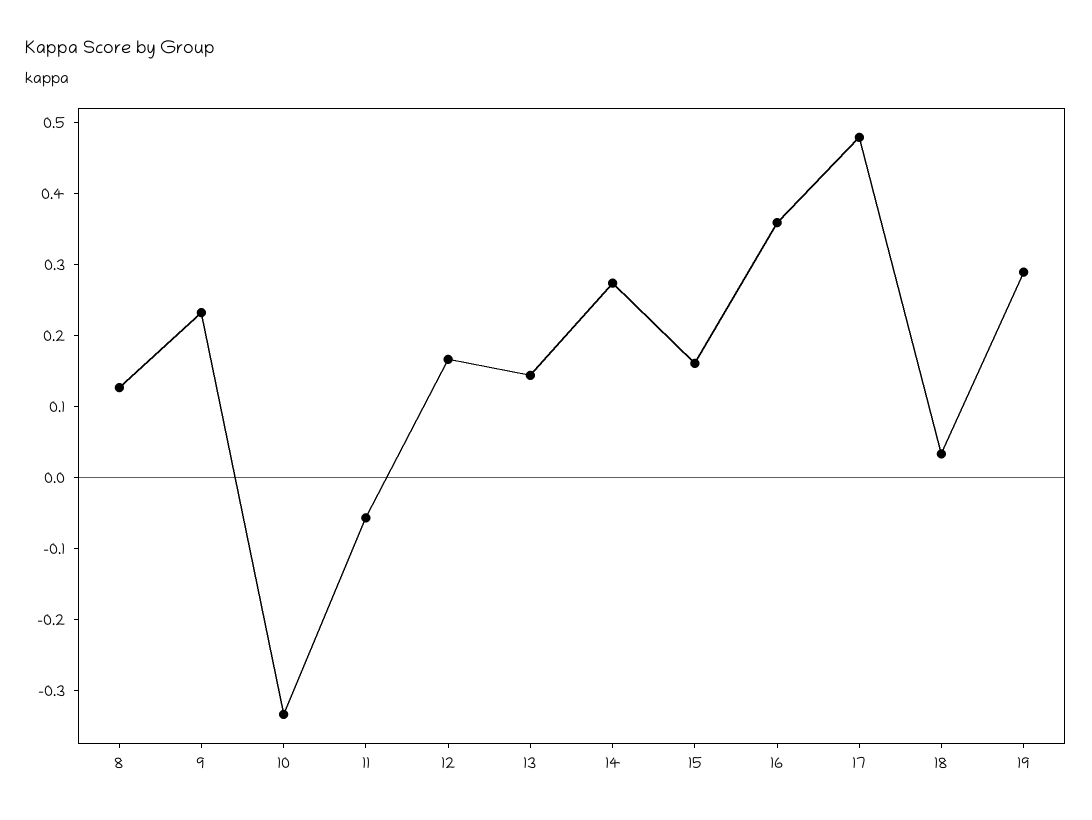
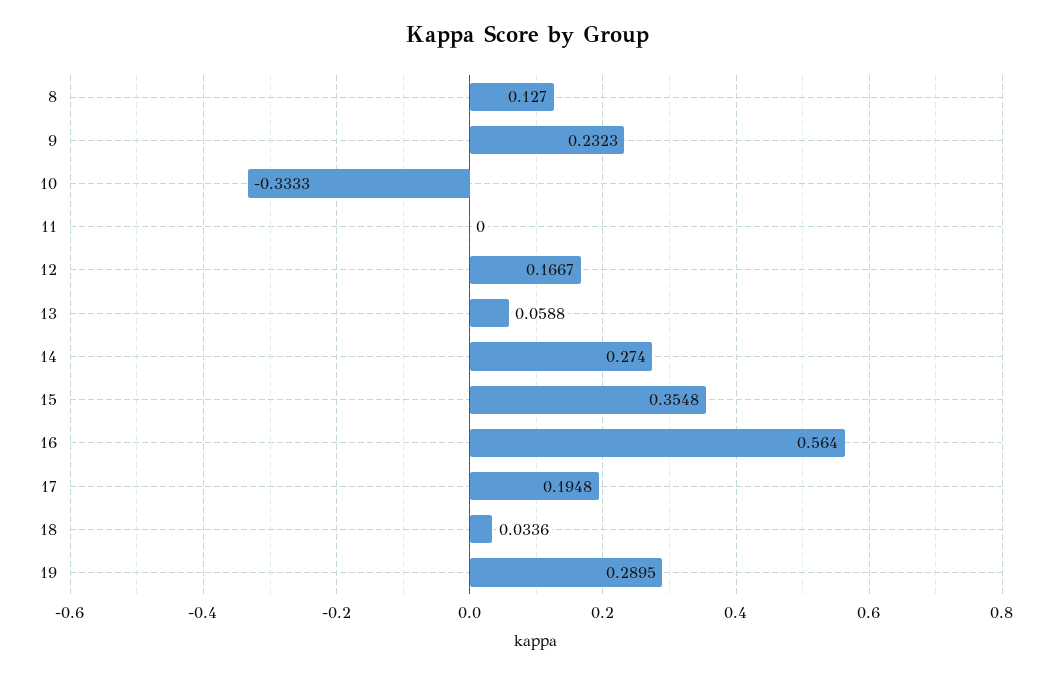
11: -0.06 -> 0
13: 0.14 -> 0.0588
15: 0.16 -> 0.3548
16: 0.36 -> 0.564
17: 0.48 -> 0.1948

